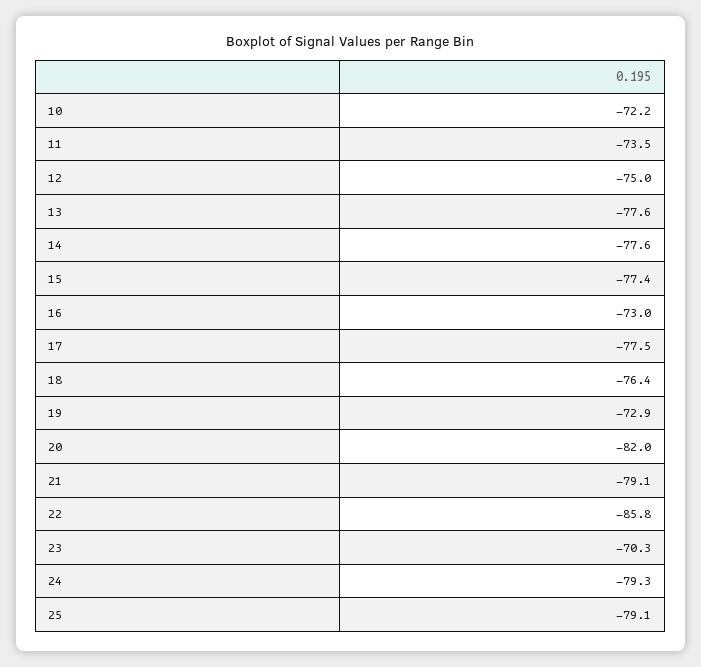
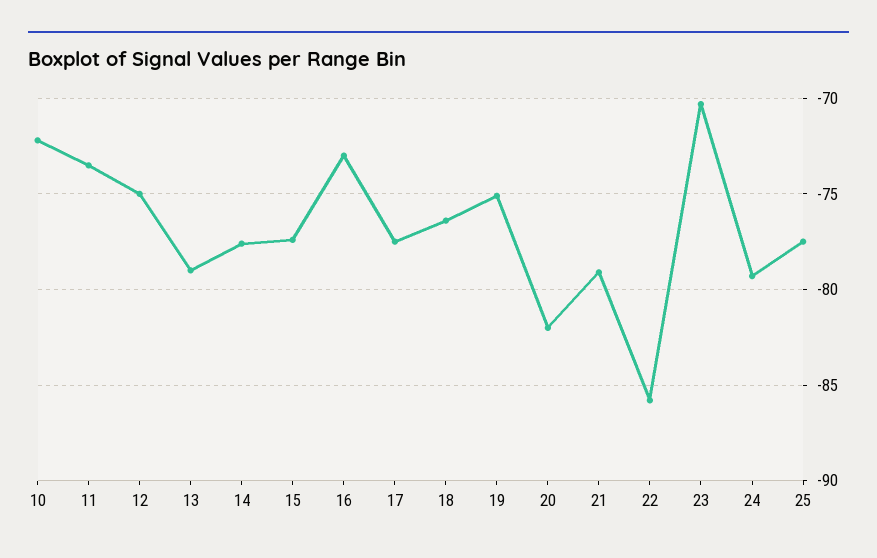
13: -77.6 -> -79
19: -72.9 -> -75
25: -79.1 -> -77.5

